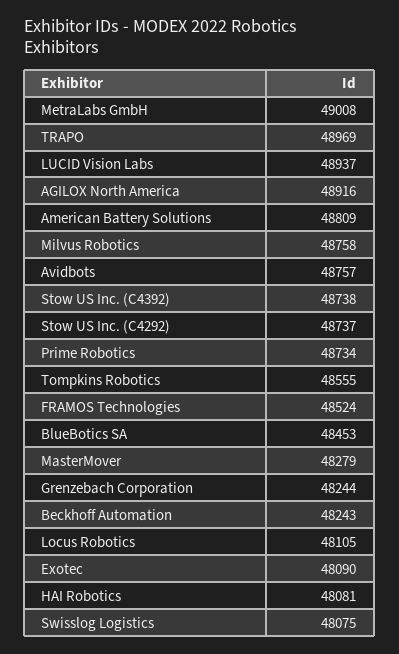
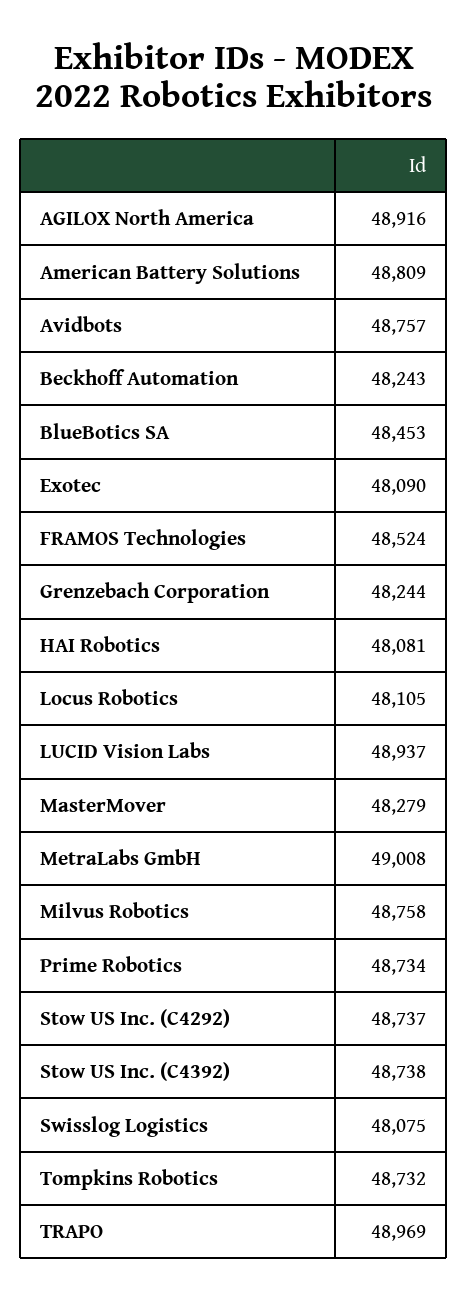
Tompkins Robotics: 48555 -> 48732

